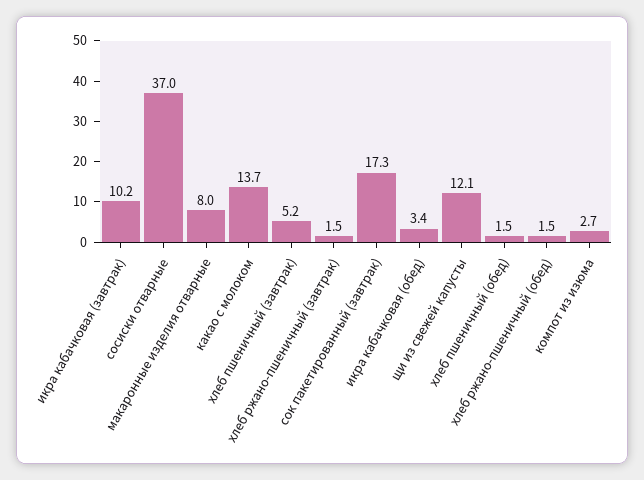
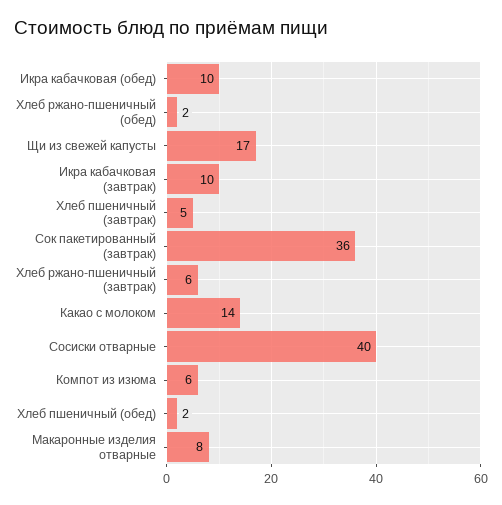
сосиски отварные: 37 -> 40
хлеб ржано-пшеничный (завтрак): 1.5 -> 6
сок пакетированный (завтрак): 17.3 -> 36
икра кабачковая (обед): 3.4 -> 10
щи из свежей капусты: 12.1 -> 17
компот из изюма: 2.7 -> 6

